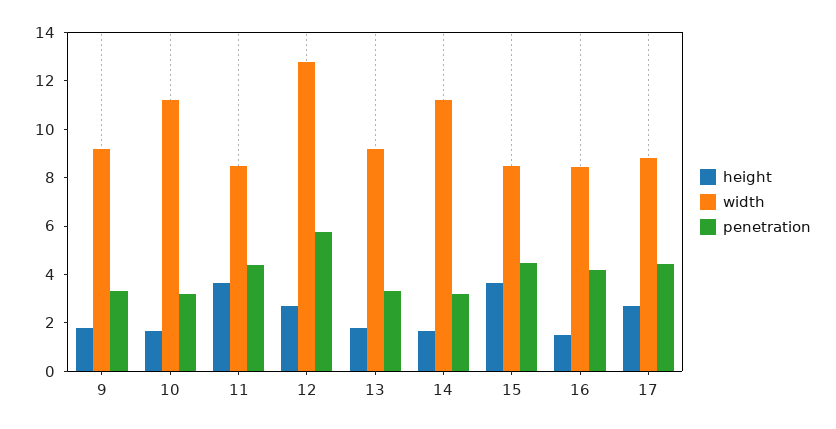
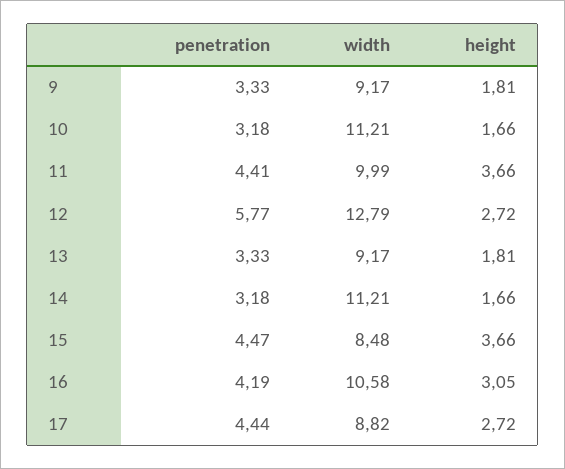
width, 11: 8.5 -> 9.99
height, 16: 1.5 -> 3.05
width, 16: 8.5 -> 10.58

